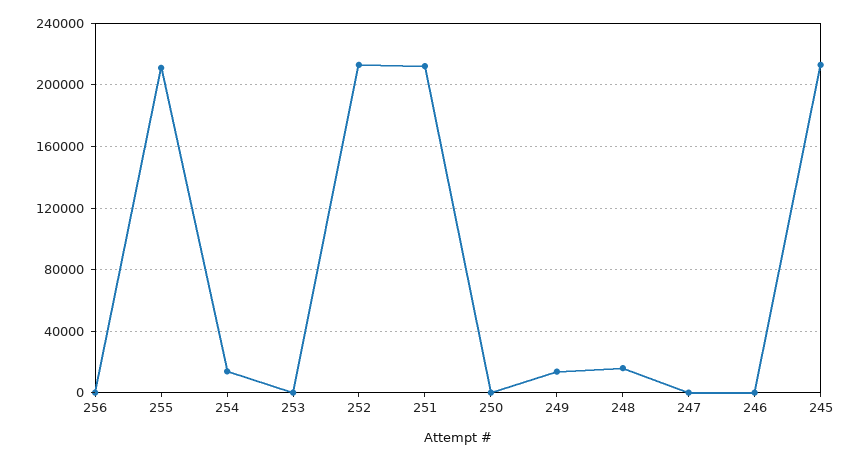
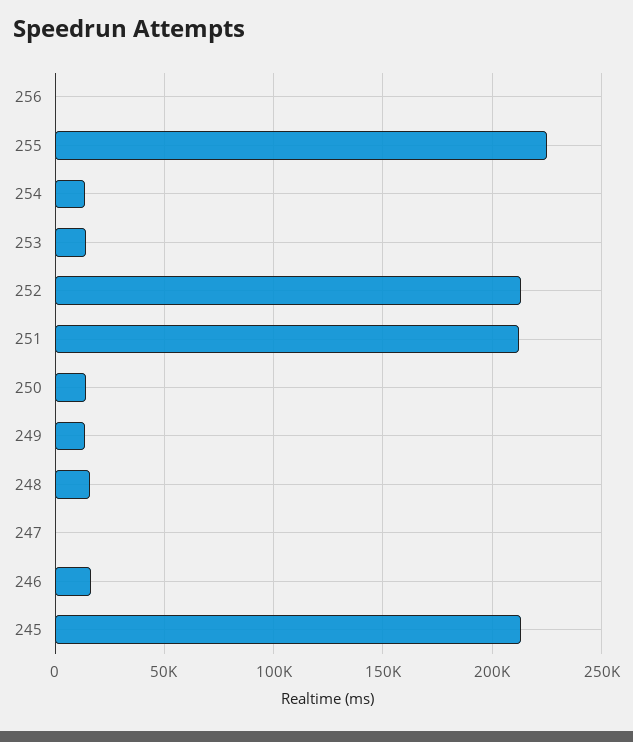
255: 210000 -> 225000
253: 0 -> 15000
250: 0 -> 15000
246: 0 -> 15000

